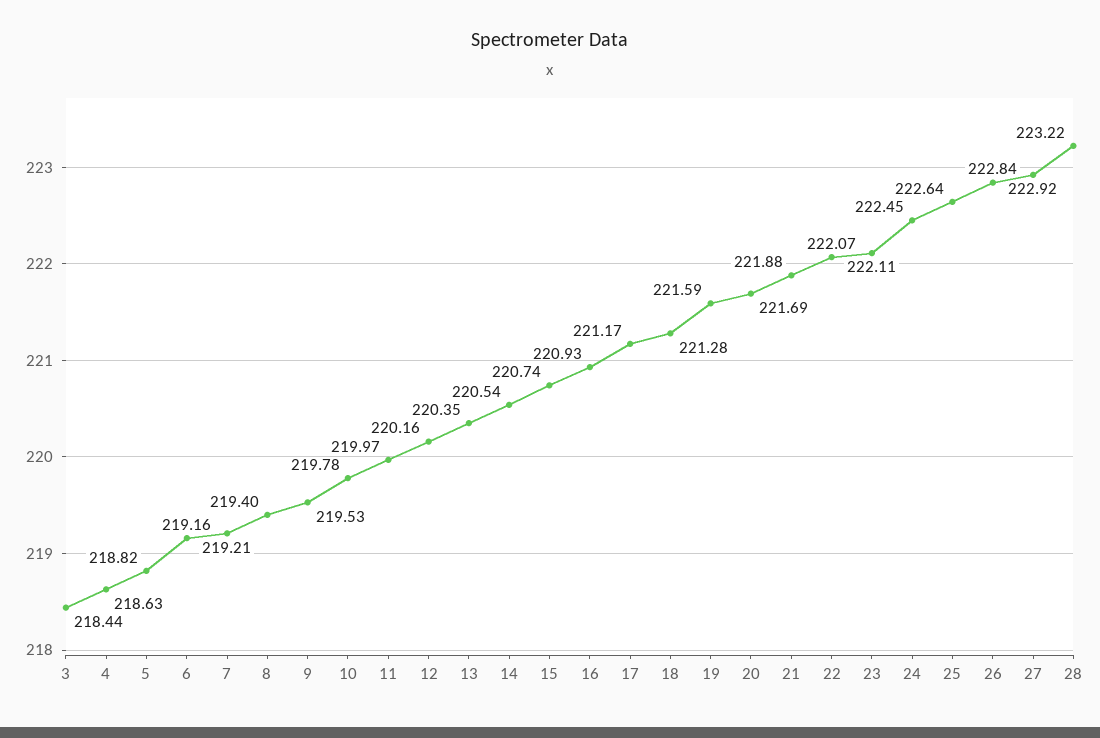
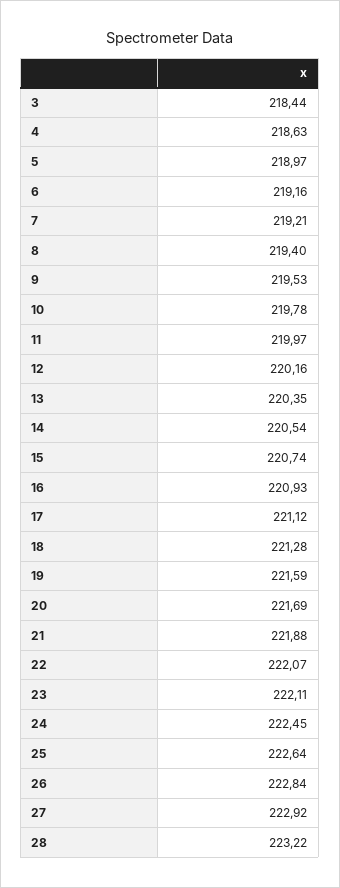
5: 218.82 -> 218.97
17: 221.17 -> 221.12

